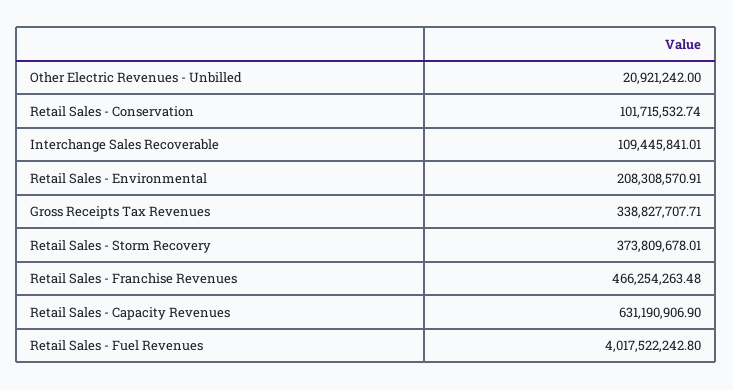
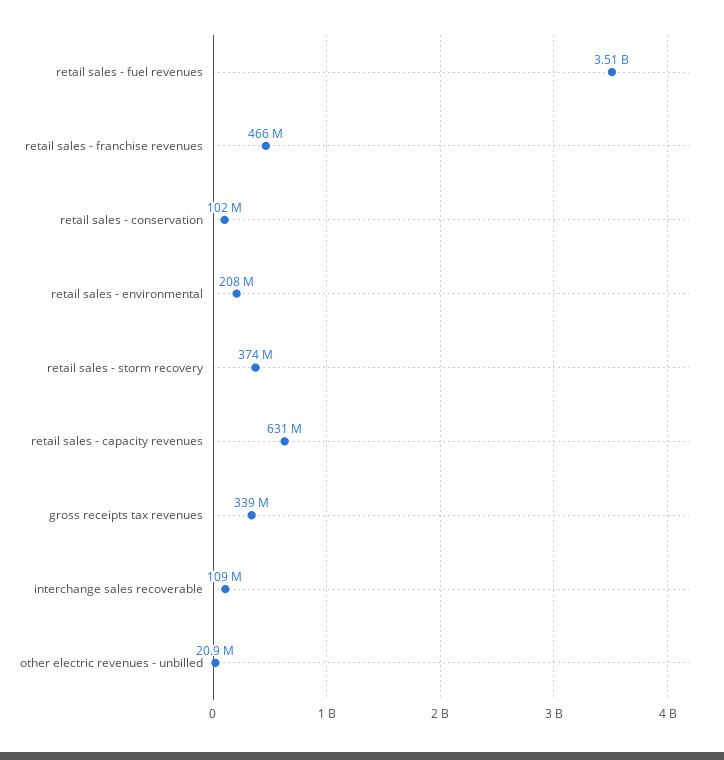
Retail Sales - Fuel Revenues: 4017522242.8 -> 3510000000

